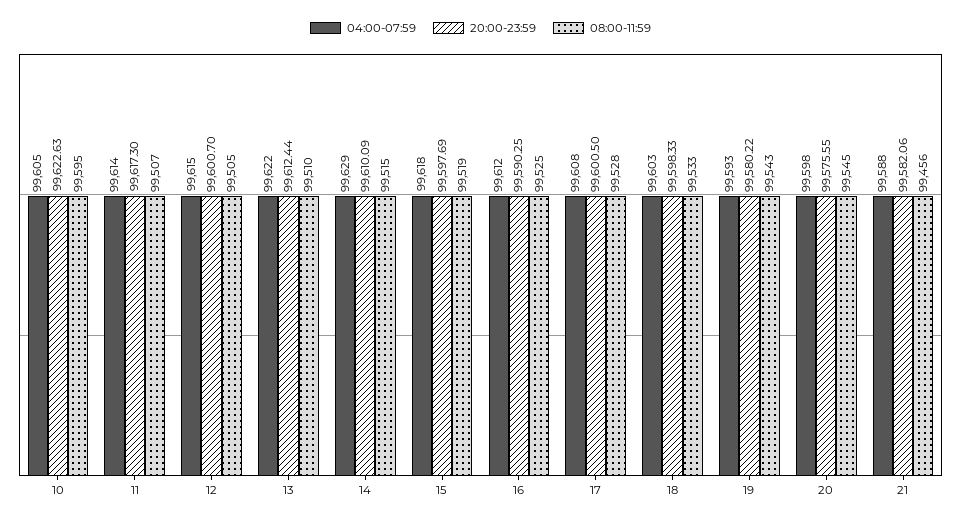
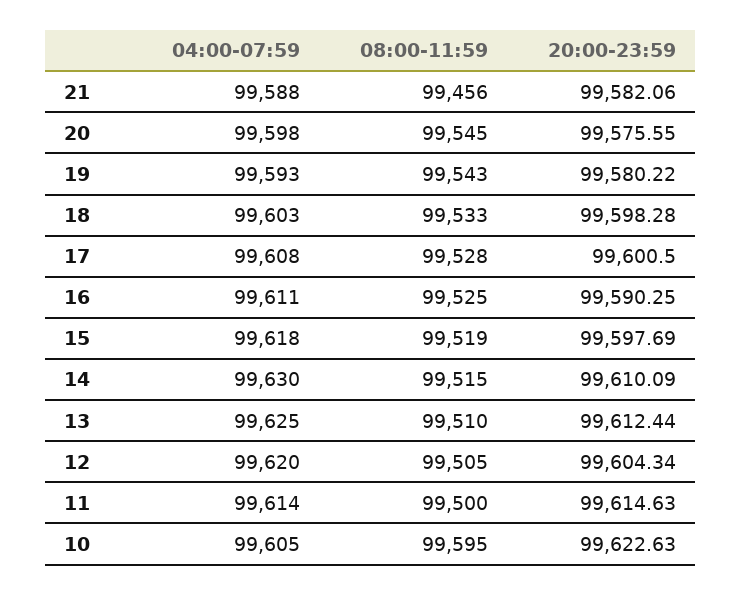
20:00-23:59, 11: 99617.3 -> 99614.63
08:00-11:59, 11: 99507 -> 99500
04:00-07:59, 12: 99615 -> 99620
20:00-23:59, 12: 99600.7 -> 99604.34
04:00-07:59, 13: 99622 -> 99625
04:00-07:59, 14: 99629 -> 99630
04:00-07:59, 16: 99612 -> 99611
20:00-23:59, 18: 99598.33 -> 99598.28

